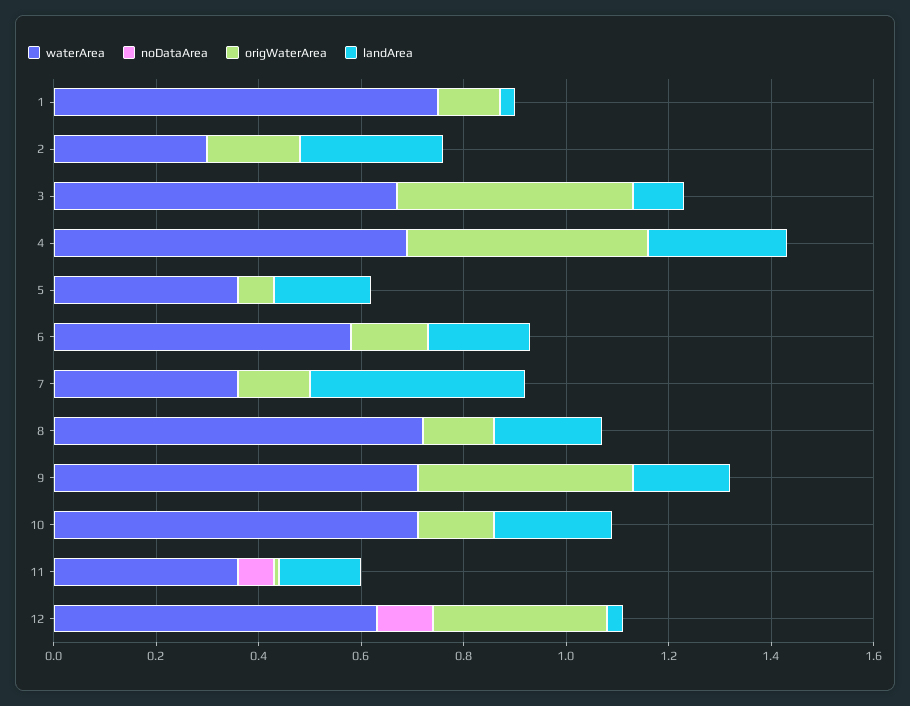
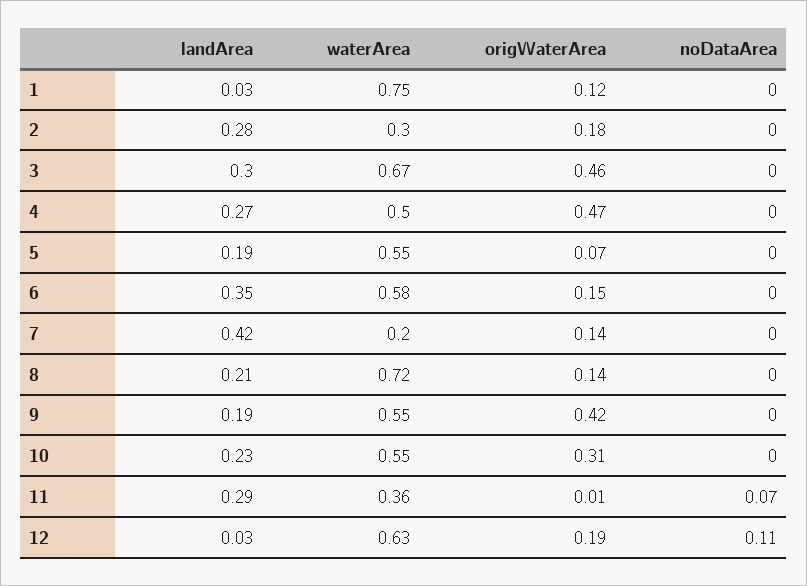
landArea, 3: 0.1 -> 0.3
waterArea, 4: 0.7 -> 0.5
waterArea, 5: 0.35 -> 0.55
landArea, 6: 0.2 -> 0.35
waterArea, 7: 0.35 -> 0.2
waterArea, 9: 0.7 -> 0.55
waterArea, 10: 0.7 -> 0.55
origWaterArea, 10: 0.15 -> 0.31
landArea, 11: 0.15 -> 0.29
origWaterArea, 12: 0.35 -> 0.19

